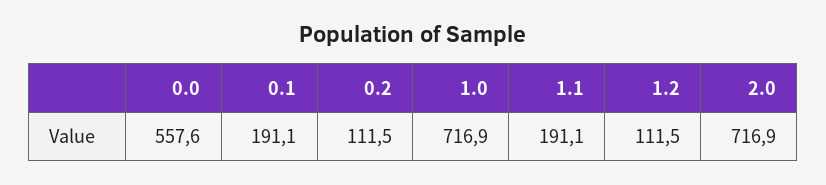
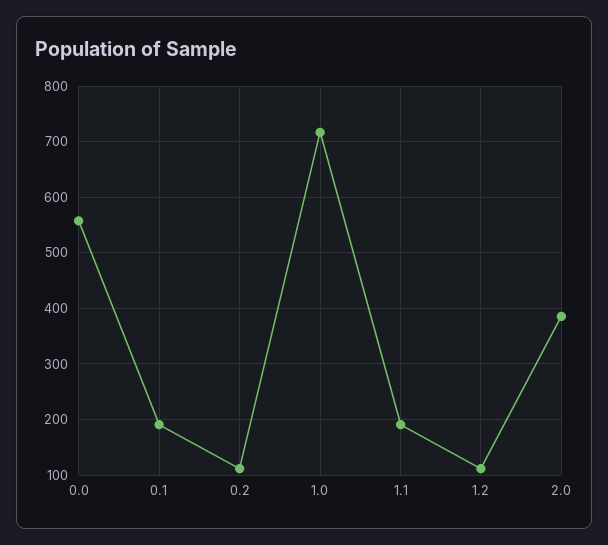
2.0: 716.9 -> 380

